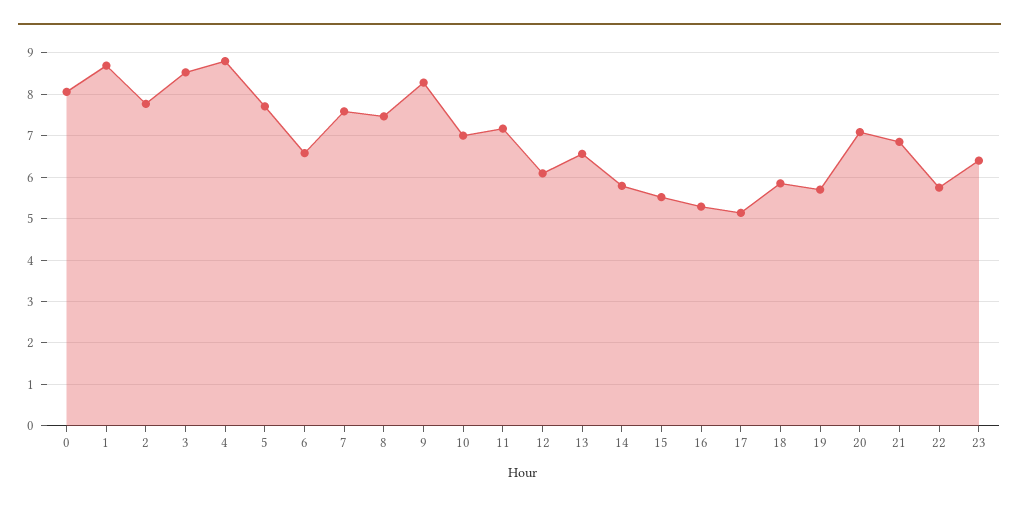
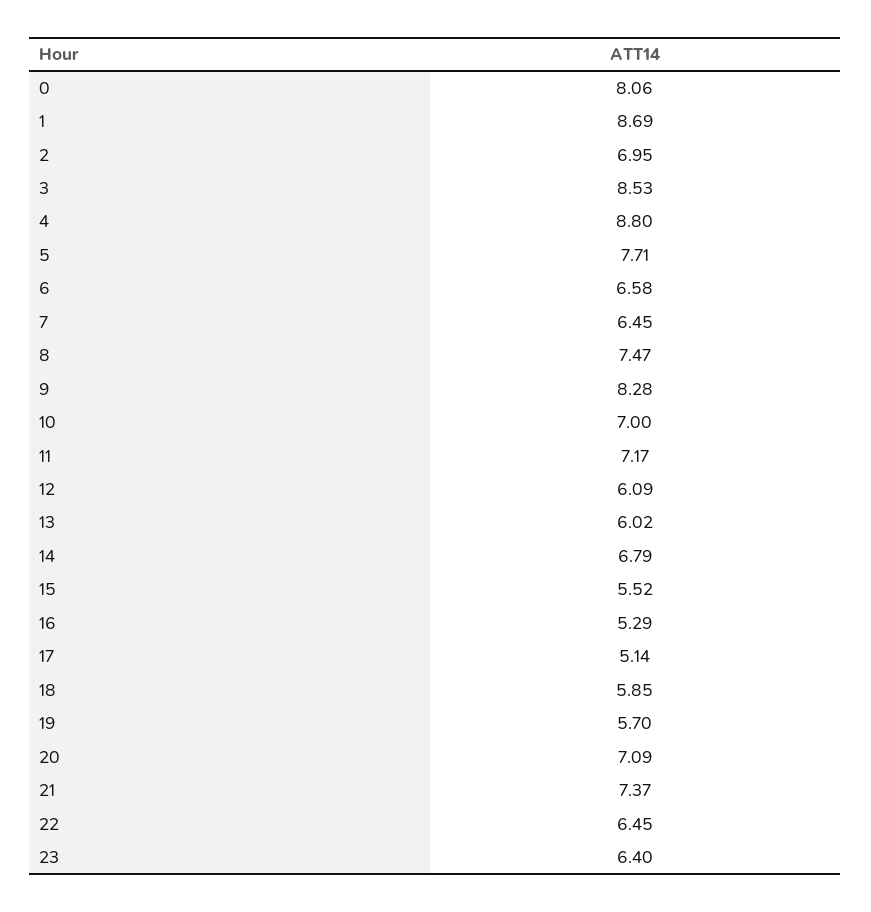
2: 7.8 -> 6.95
7: 7.6 -> 6.45
13: 6.6 -> 6.02
14: 5.8 -> 6.79
21: 6.8 -> 7.37
22: 5.8 -> 6.45

